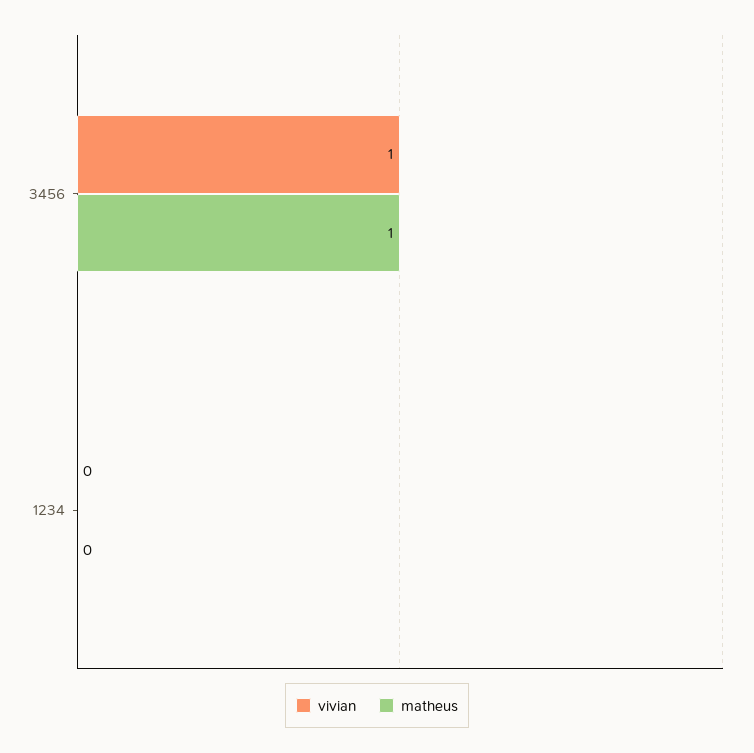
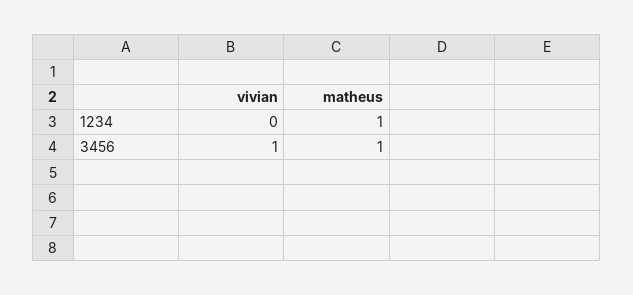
matheus, 1234: 0 -> 1

